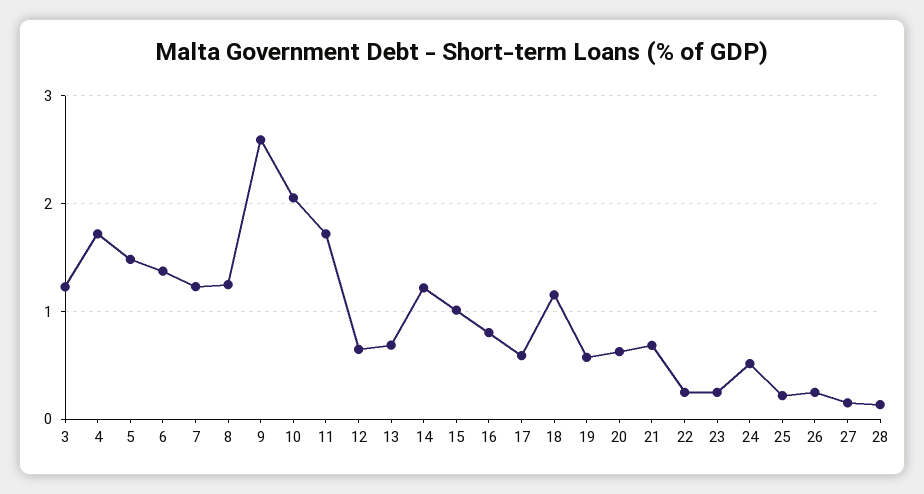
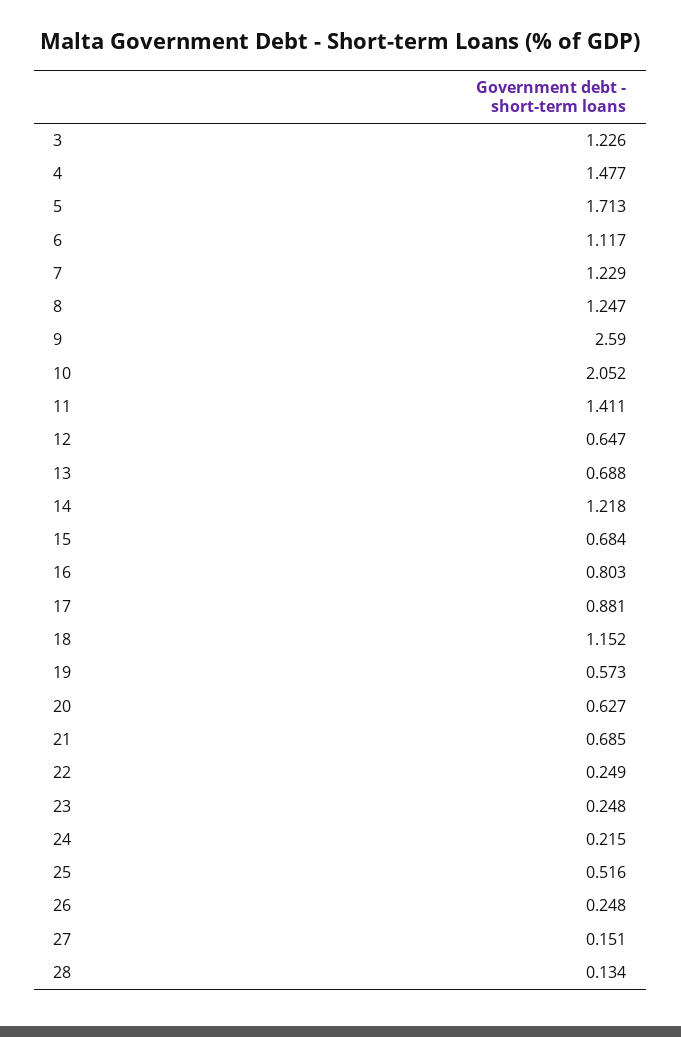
4: 1.7 -> 1.477
5: 1.5 -> 1.713
6: 1.4 -> 1.117
11: 1.7 -> 1.411
15: 1 -> 0.684
17: 0.6 -> 0.881
24: 0.5 -> 0.215
25: 0.2 -> 0.516

